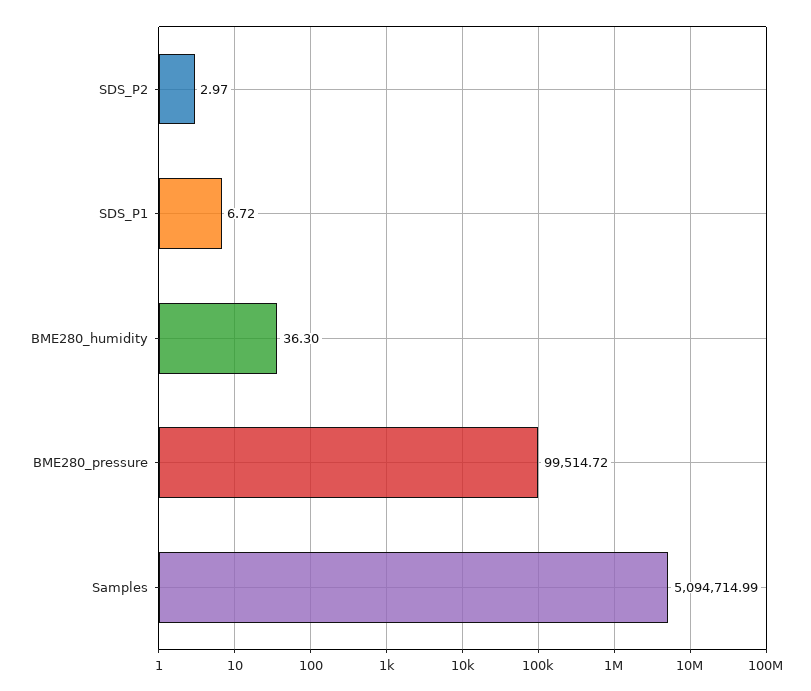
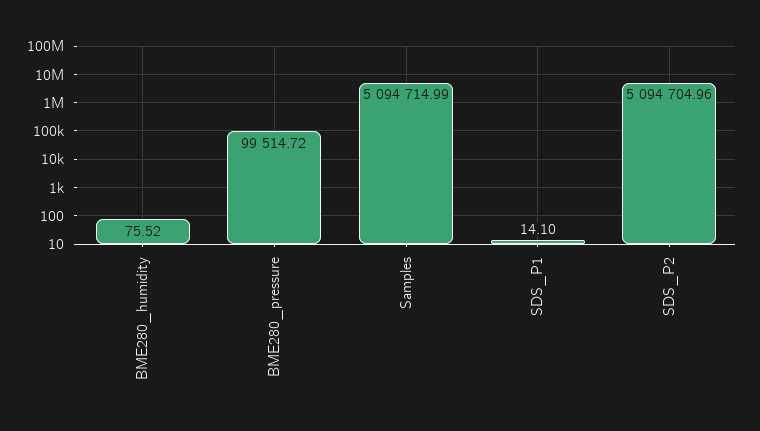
SDS_P2: 2.97 -> 5094704.96
SDS_P1: 6.72 -> 14.1
BME280_humidity: 36.3 -> 75.52

